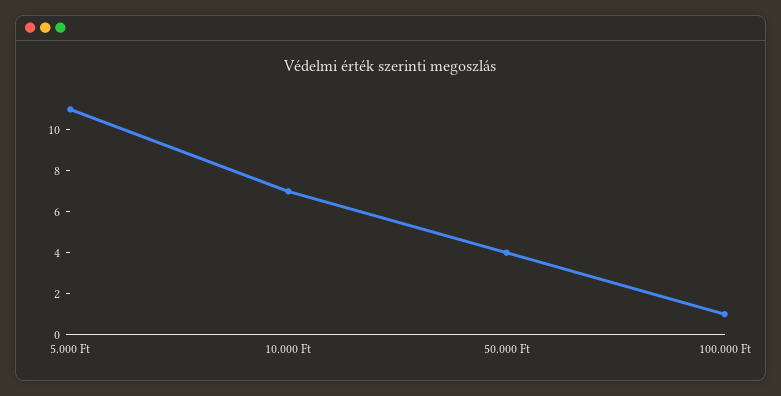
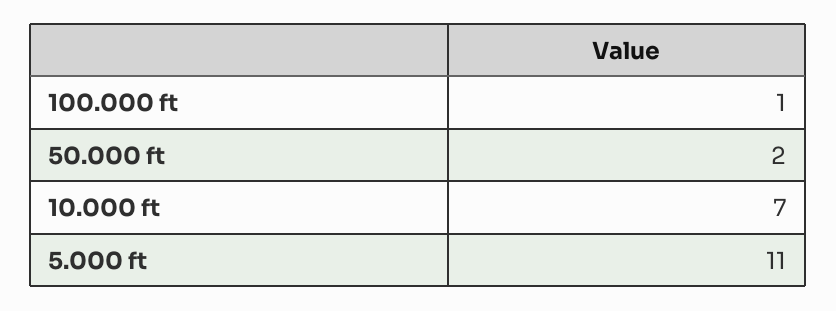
50.000 Ft: 4 -> 2

